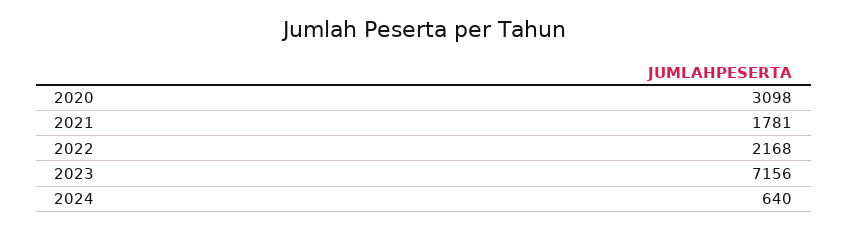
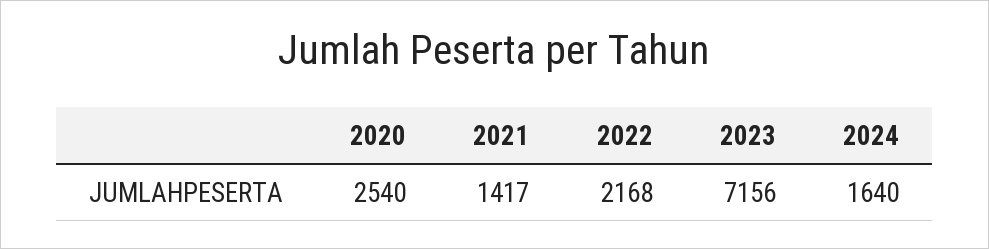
2020: 3098 -> 2540
2021: 1781 -> 1417
2024: 640 -> 1640

